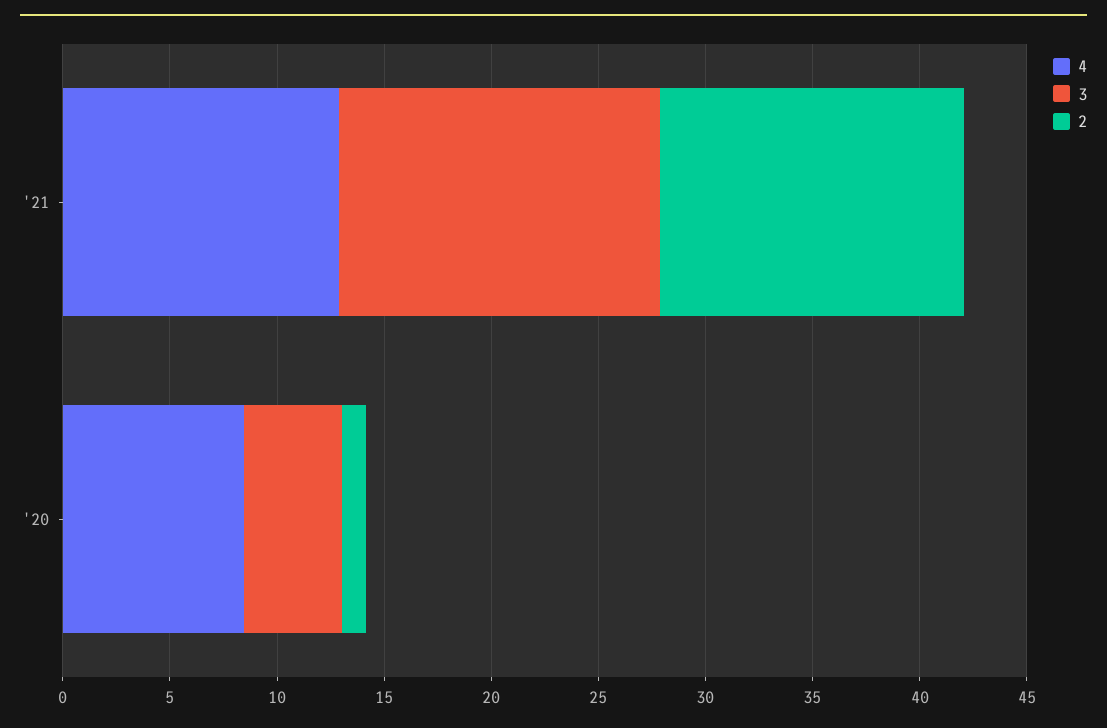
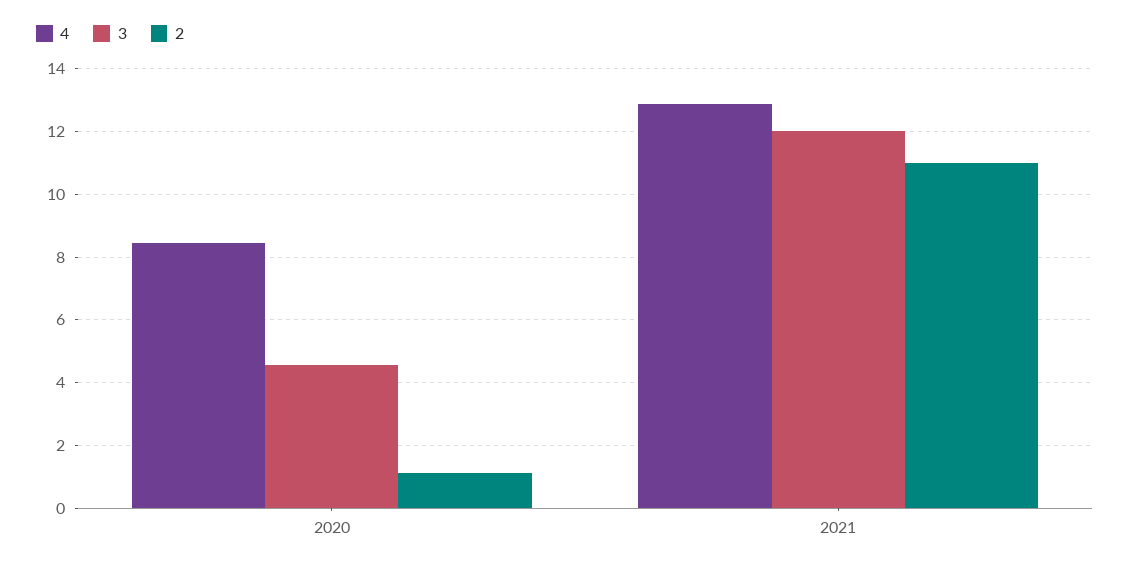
3, '21: 15 -> 12
2, '21: 14 -> 11

